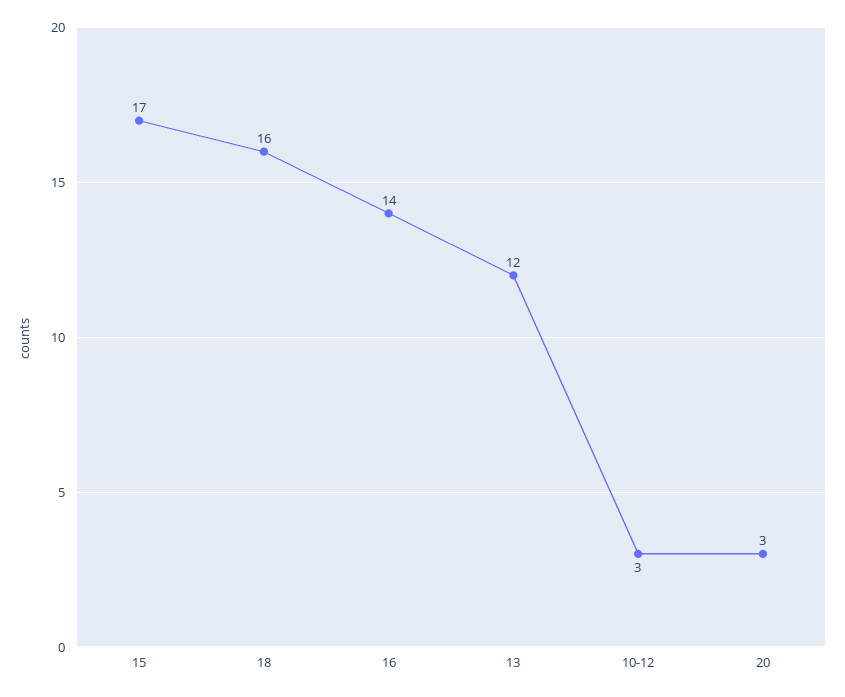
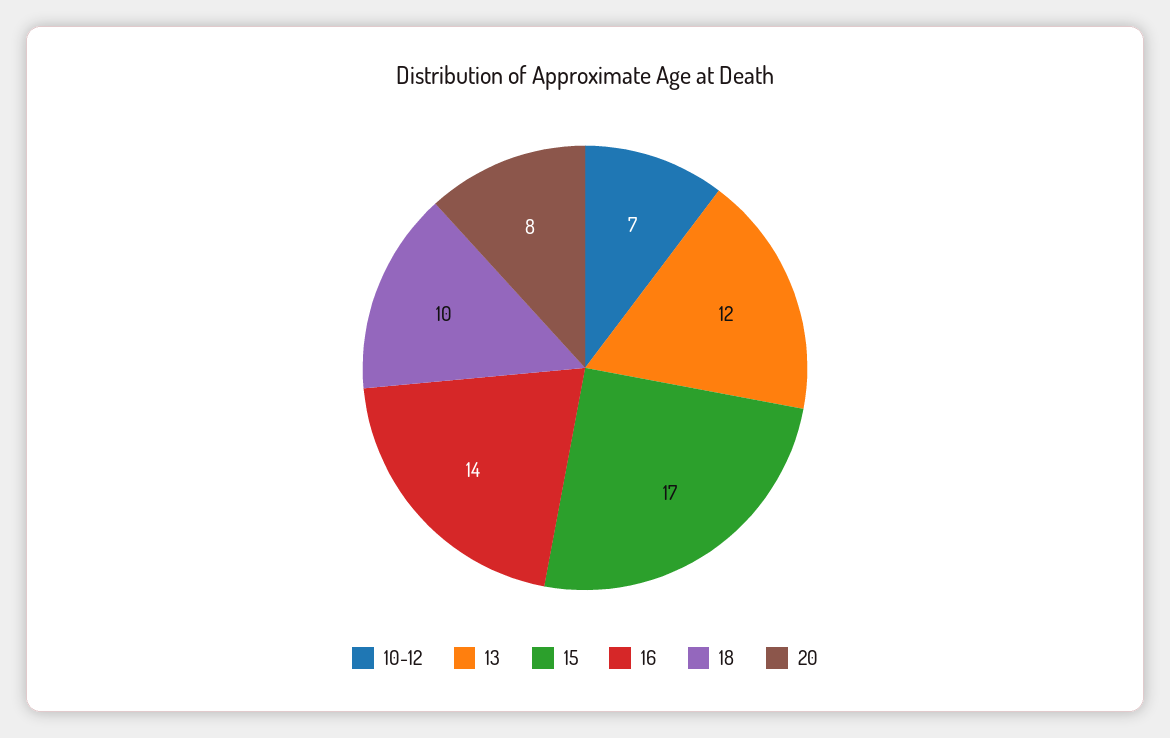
18: 16 -> 10
10-12: 3 -> 7
20: 3 -> 8

